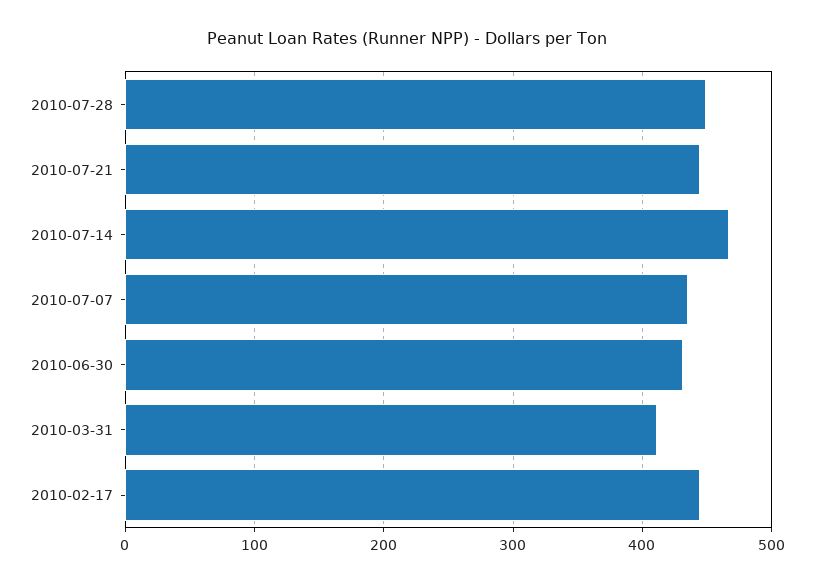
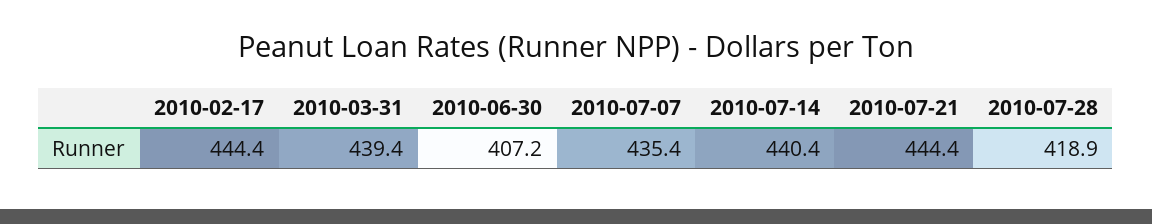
2010-07-28: 450 -> 418.9
2010-07-14: 470 -> 440.4
2010-06-30: 430 -> 407.2
2010-03-31: 410 -> 439.4

